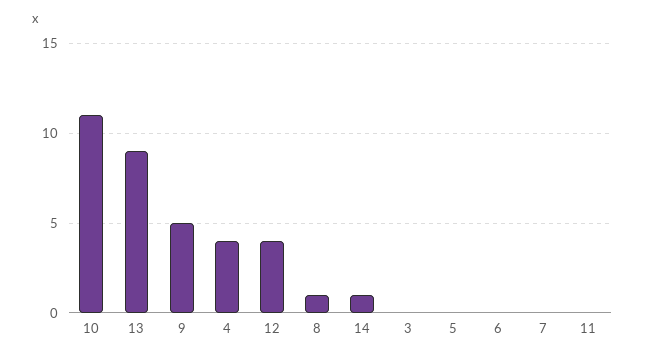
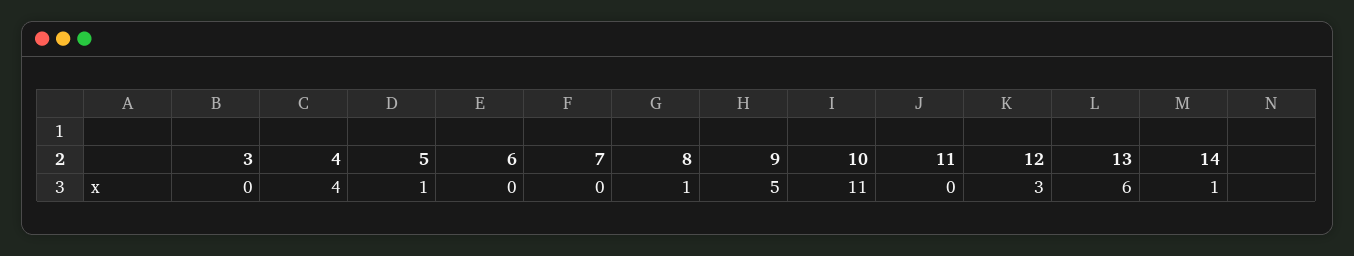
13: 9 -> 6
12: 4 -> 3
5: 0 -> 1

